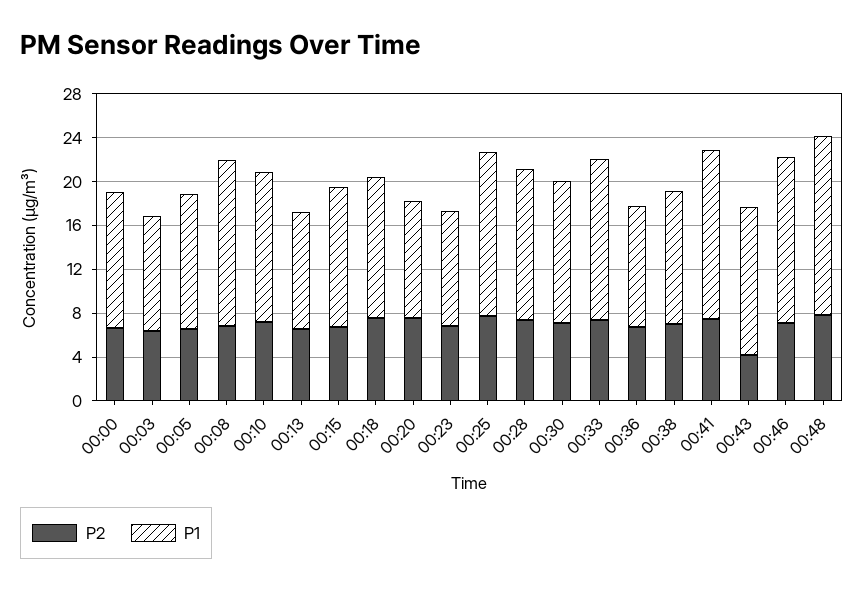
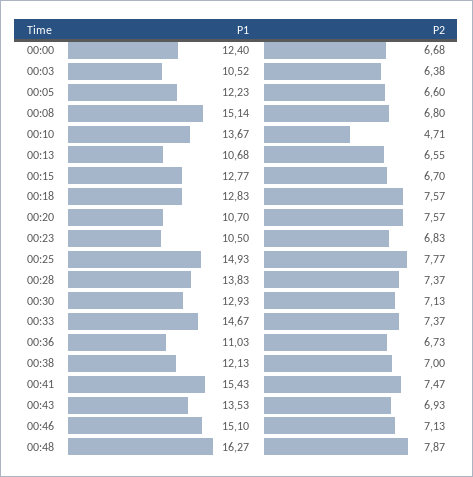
P2, 00:10: 7 -> 4.71
P2, 00:43: 4 -> 6.93

